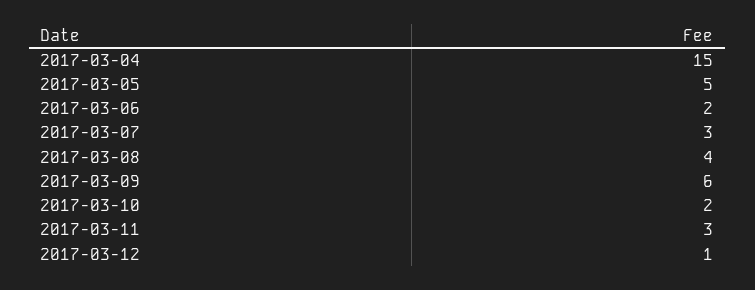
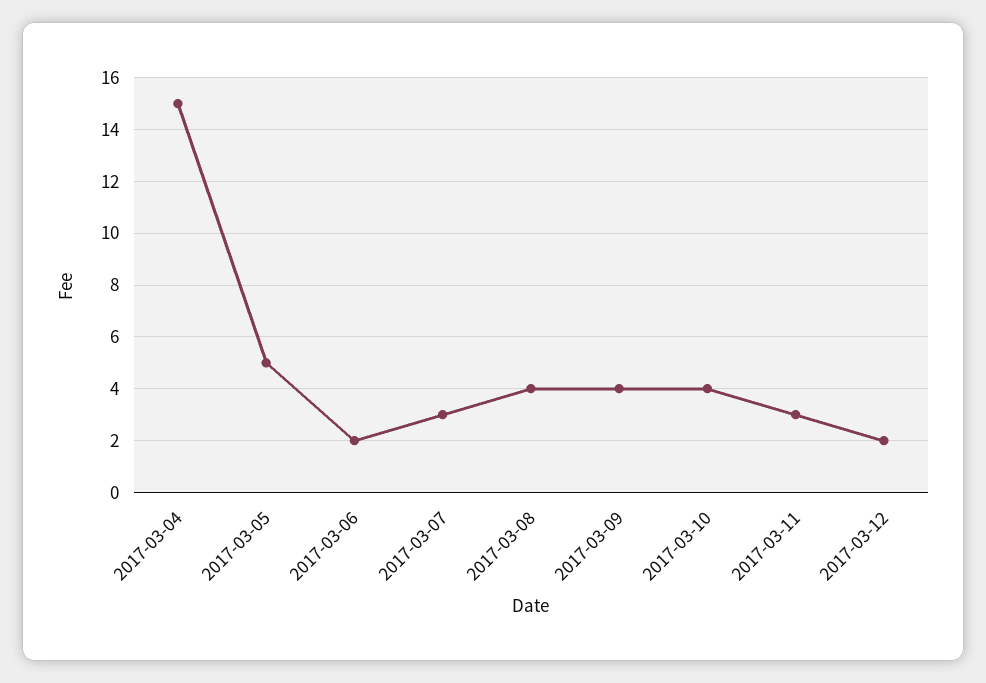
2017-03-09: 6 -> 4
2017-03-10: 2 -> 4
2017-03-12: 1 -> 2

